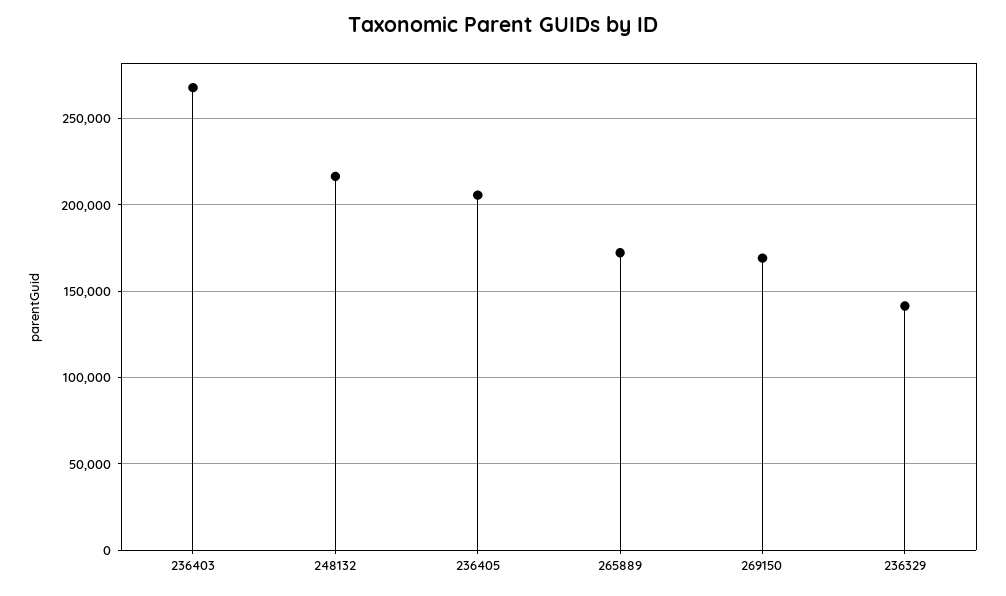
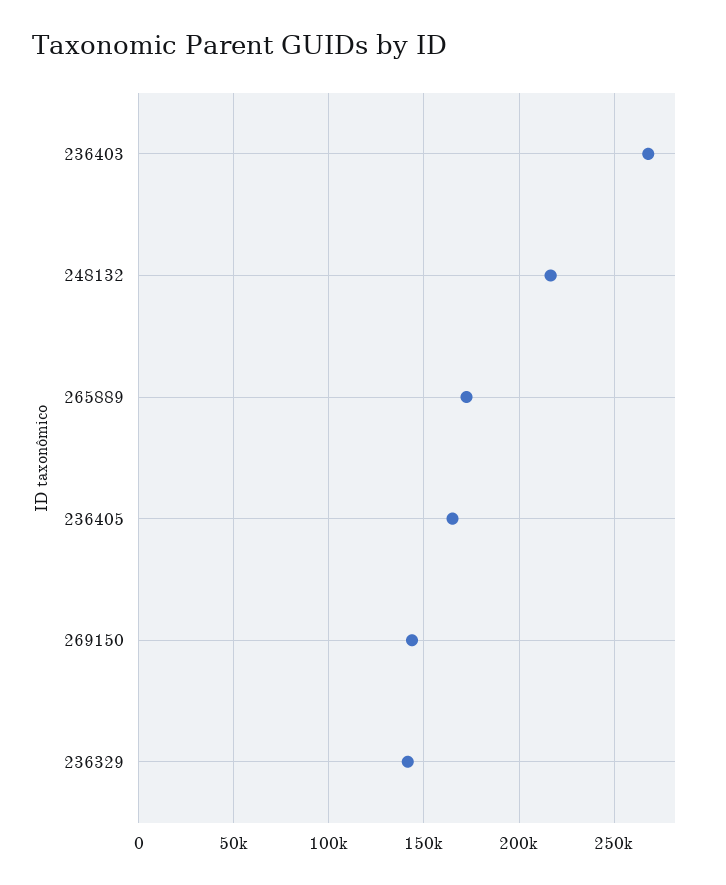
236405: 205000 -> 165000
269150: 170000 -> 145000

